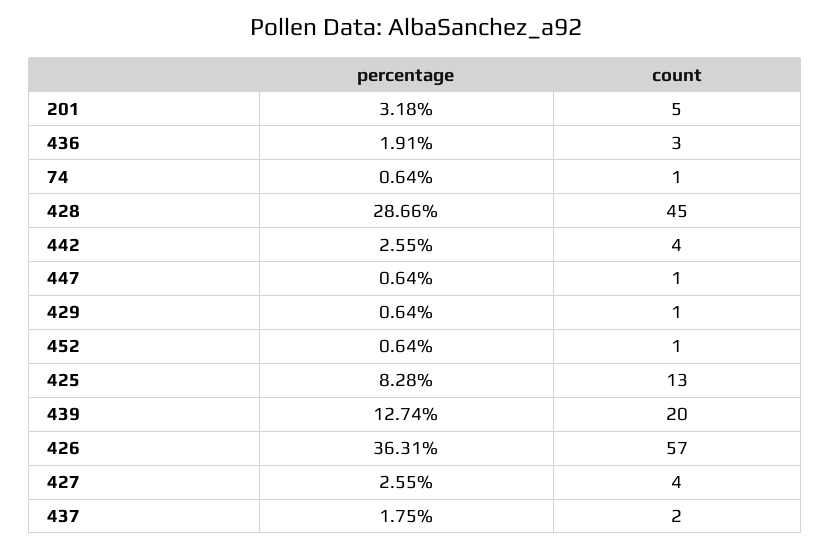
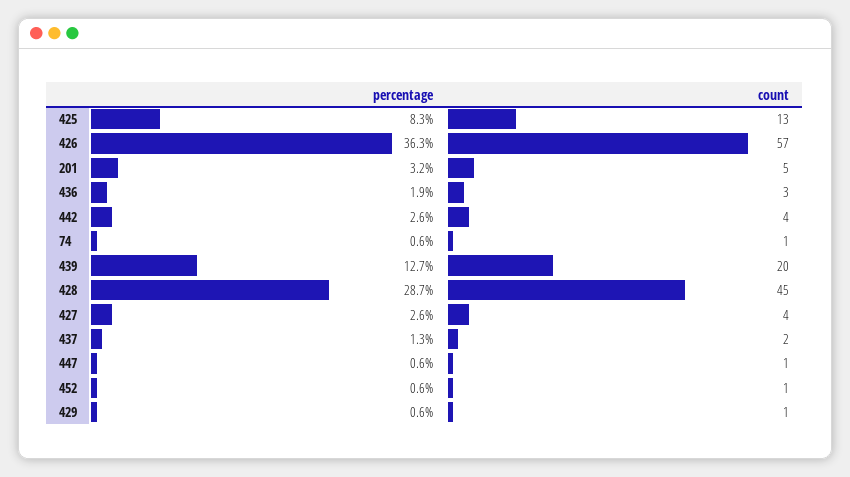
percentage, 437: 1.75 -> 1.3

